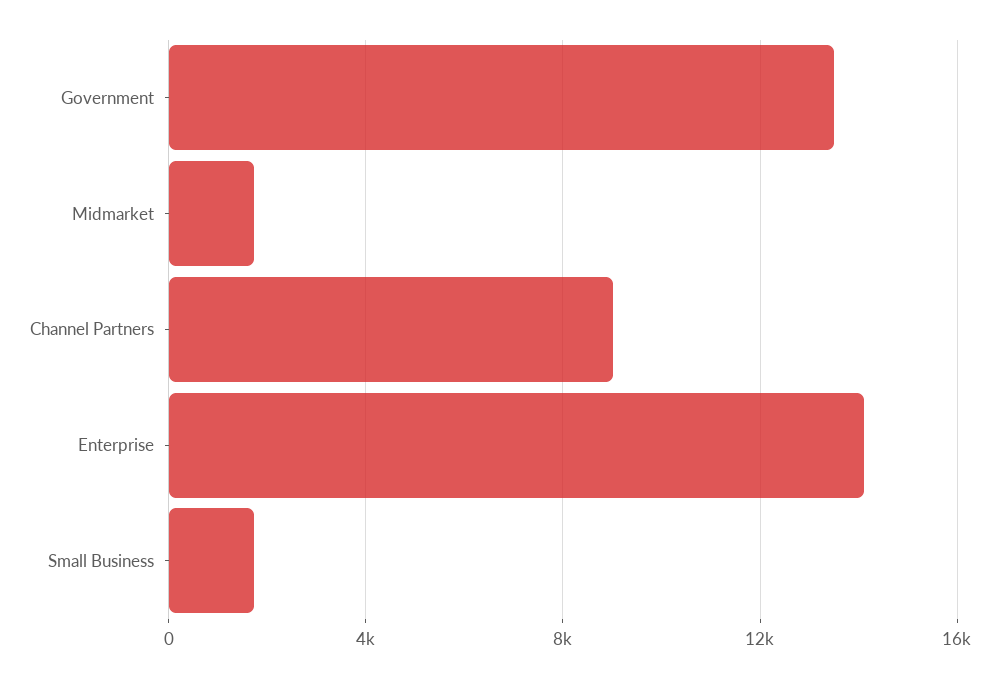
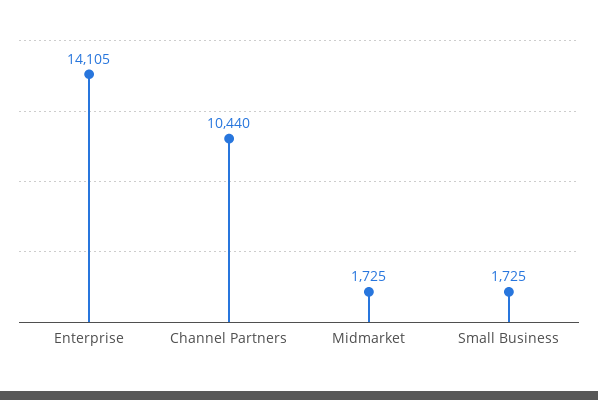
Government: 13500 -> none
Channel Partners: 9000 -> 10440

